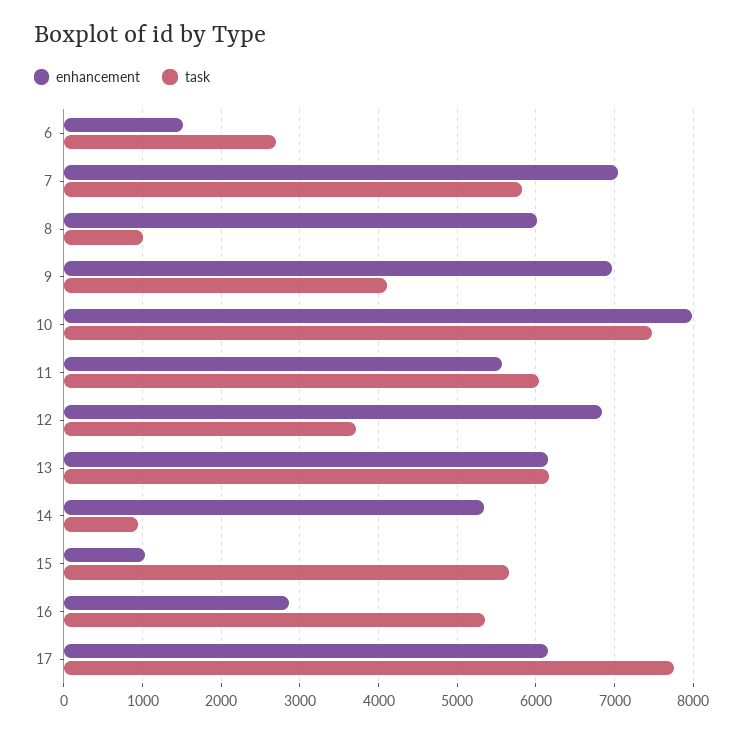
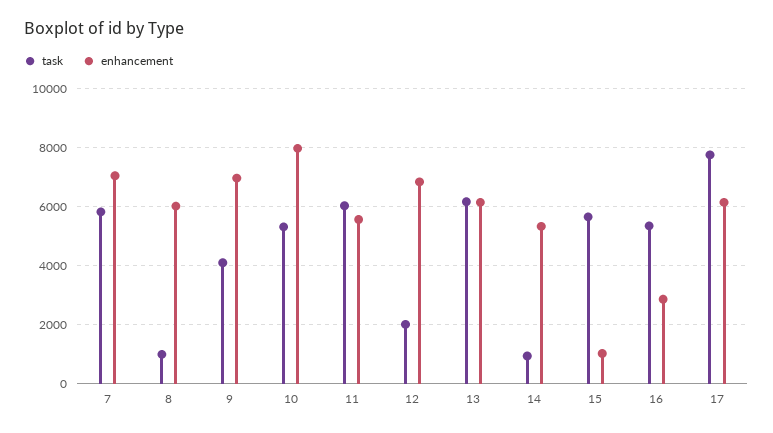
enhancement, 6: 1500 -> none
task, 6: 2700 -> none
task, 10: 7500 -> 5250
task, 12: 3700 -> 2000

